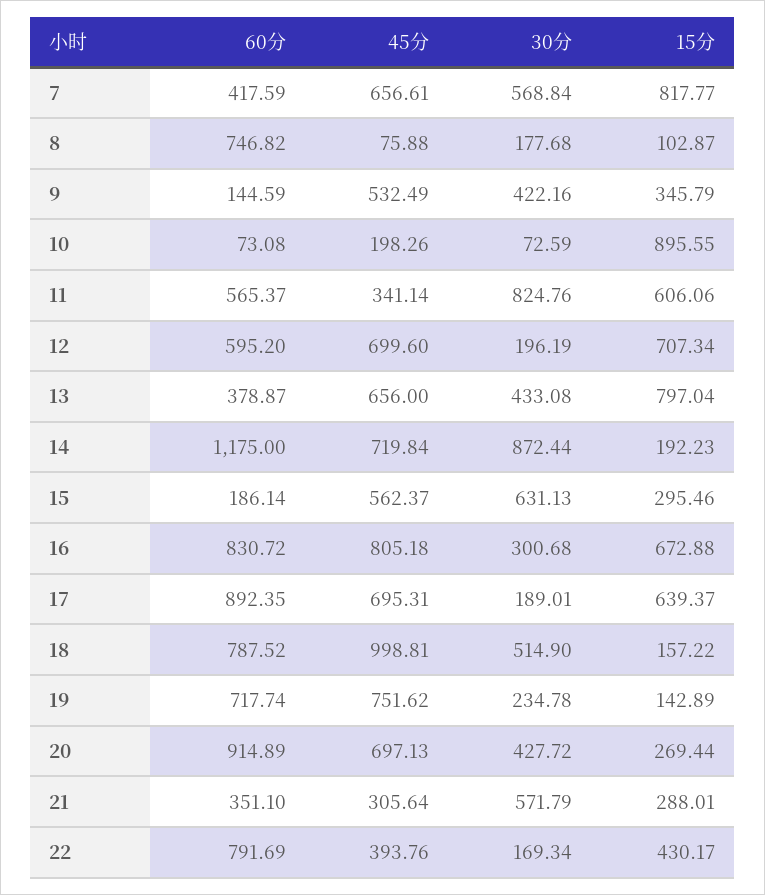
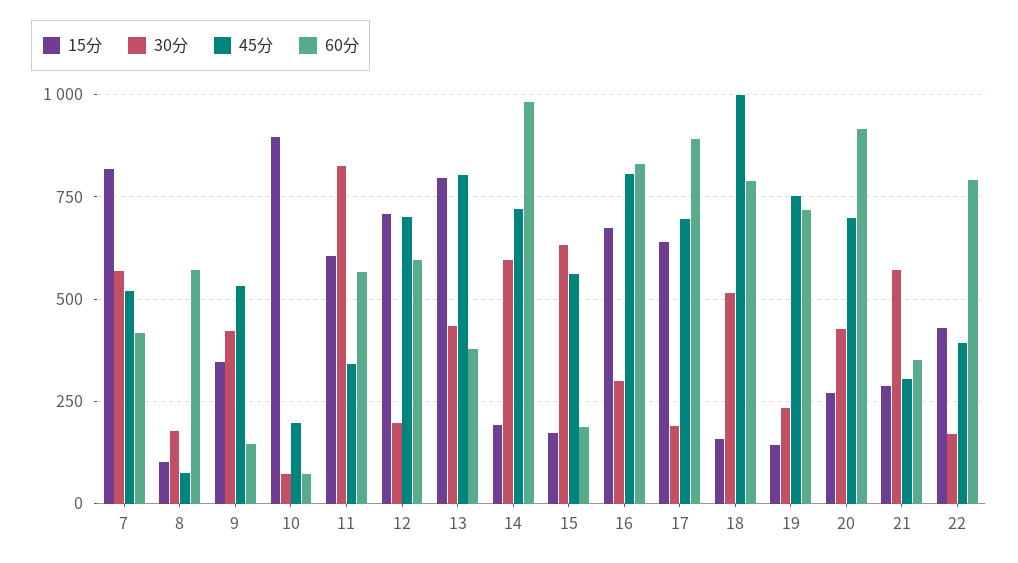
45分, 7: 656.61 -> 525
60分, 8: 746.82 -> 575
45分, 13: 656 -> 800
60分, 14: 1175 -> 975
30分, 14: 872.44 -> 600
15分, 15: 295.46 -> 175

